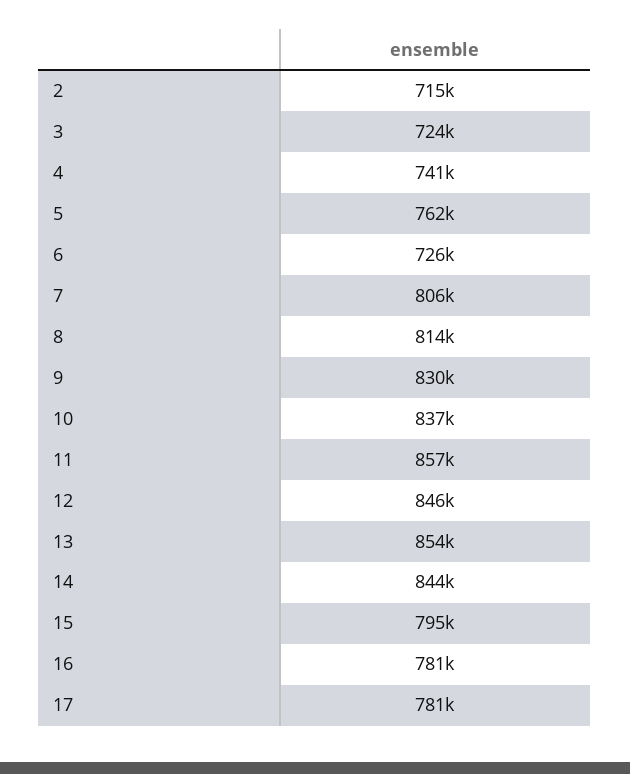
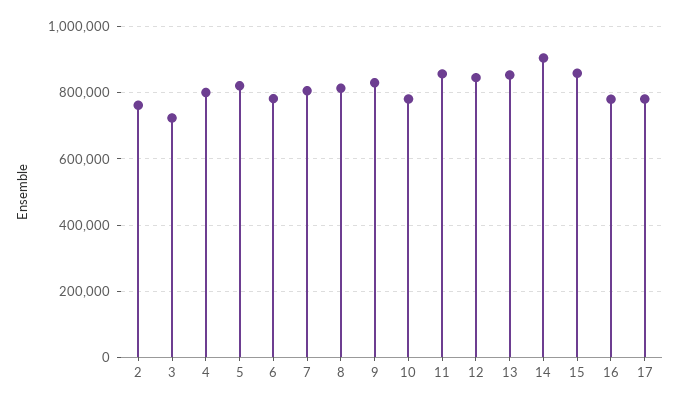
2: 715000 -> 760000
4: 741000 -> 800000
5: 762000 -> 820000
6: 726000 -> 780000
10: 837000 -> 780000
14: 844000 -> 900000
15: 795000 -> 860000

